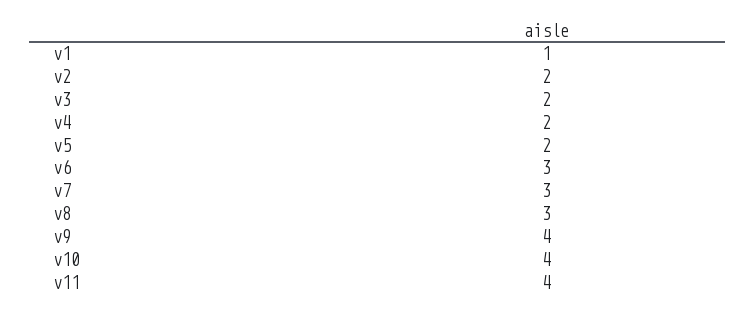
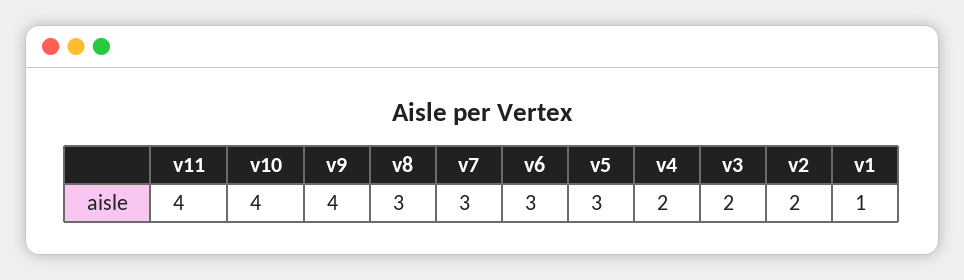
v5: 2 -> 3

